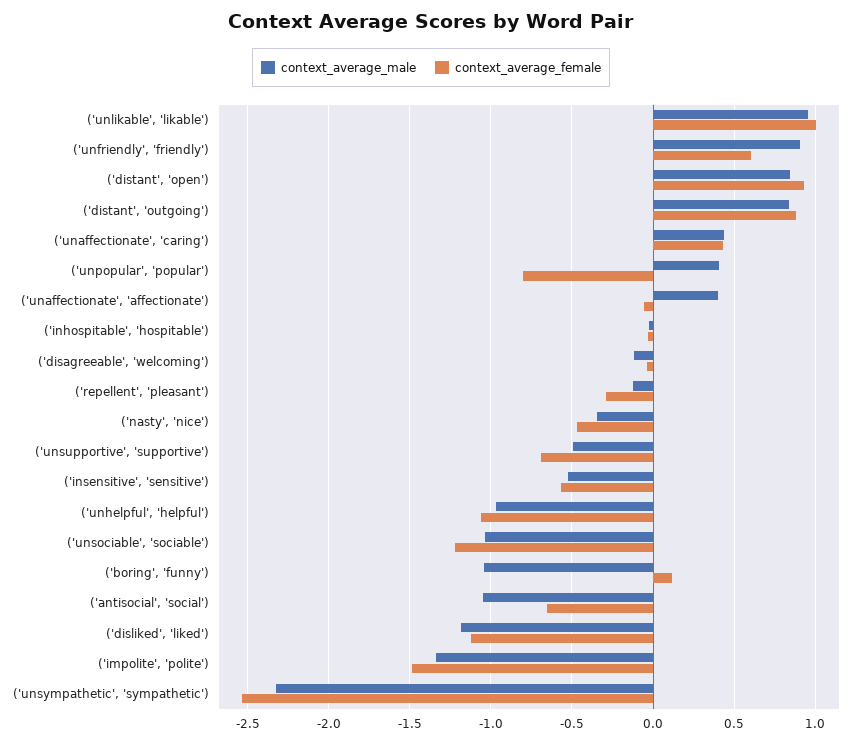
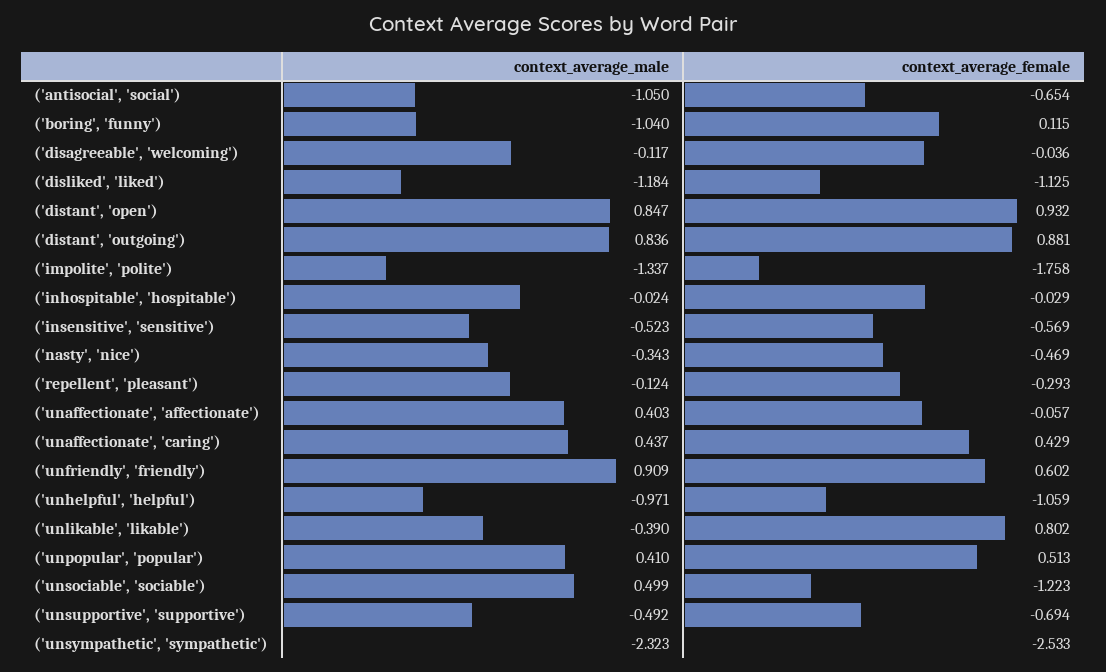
context_average_male, ('unlikable', 'likable'): 0.95 -> -0.39
context_average_female, ('unlikable', 'likable'): 1 -> 0.802
context_average_female, ('unpopular', 'popular'): -0.8 -> 0.513
context_average_male, ('unsociable', 'sociable'): -1.05 -> 0.499
context_average_female, ('impolite', 'polite'): -1.5 -> -1.758

